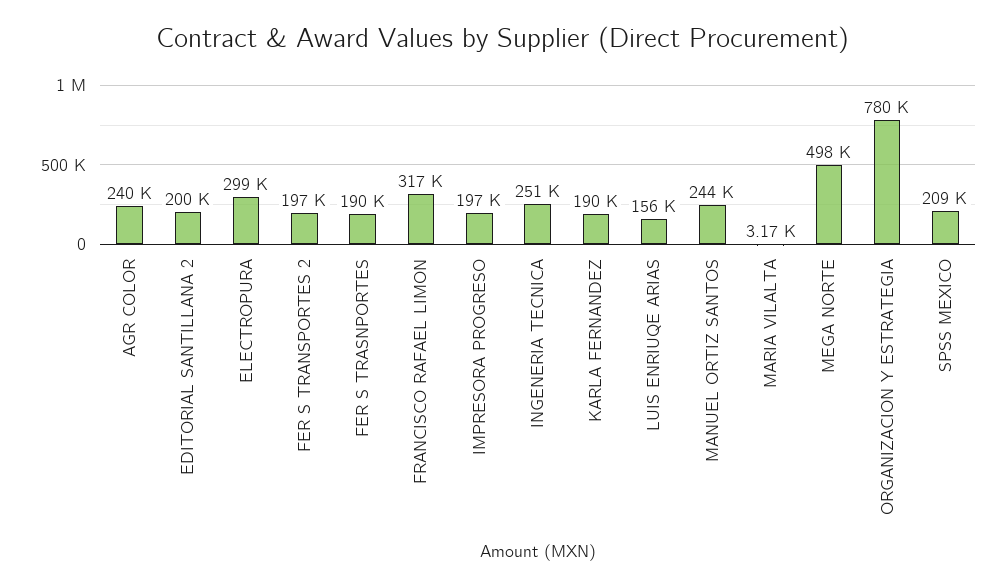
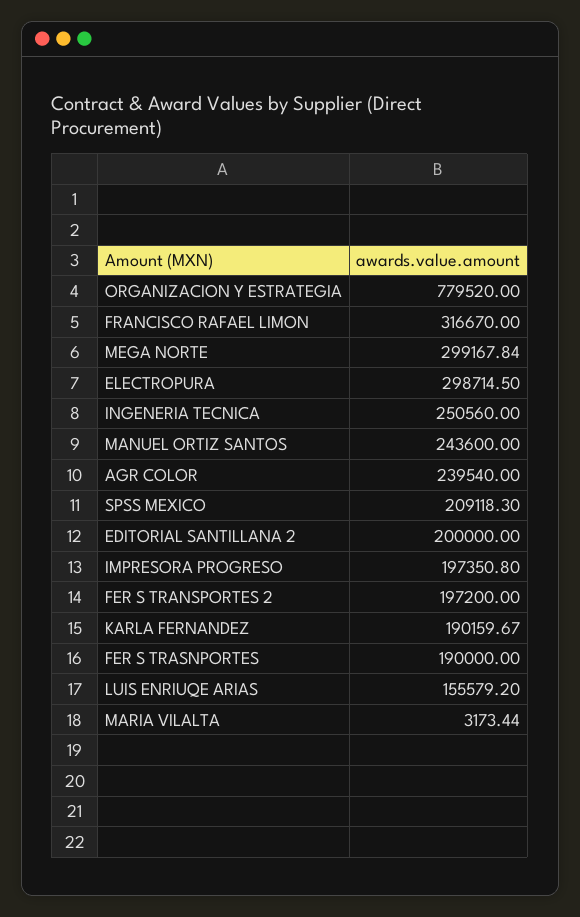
MEGA NORTE: 498000 -> 299167.84

